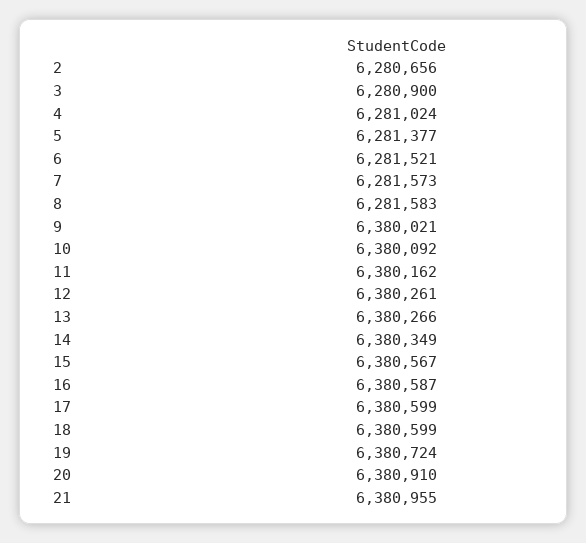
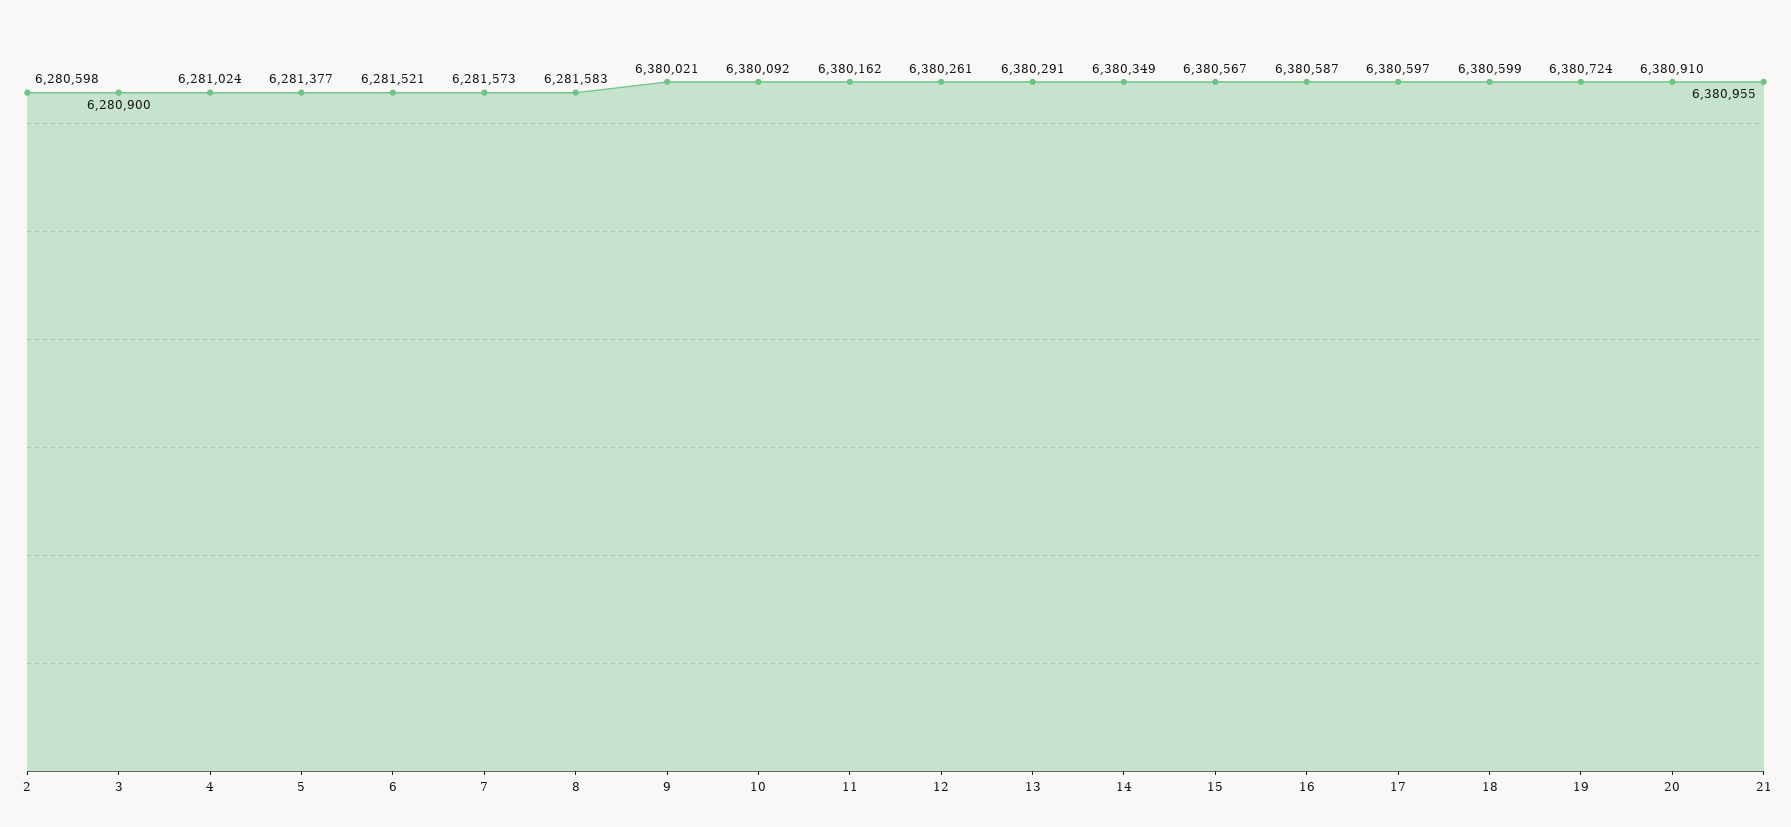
2: 6280656 -> 6280598
13: 6380266 -> 6380291
17: 6380599 -> 6380597

